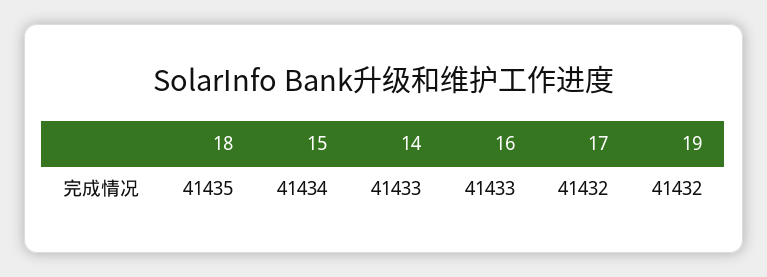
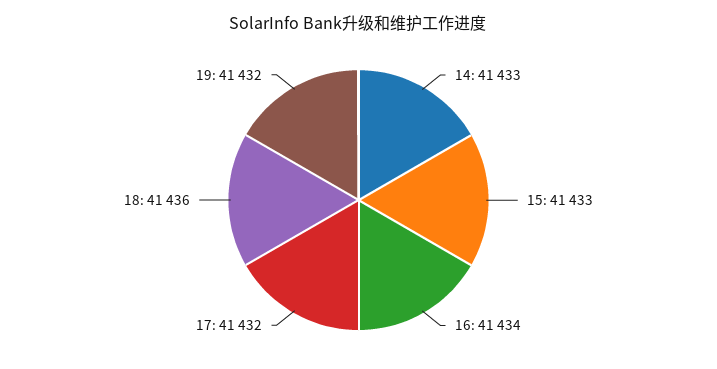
18: 41435 -> 41436
15: 41434 -> 41433
16: 41433 -> 41434

